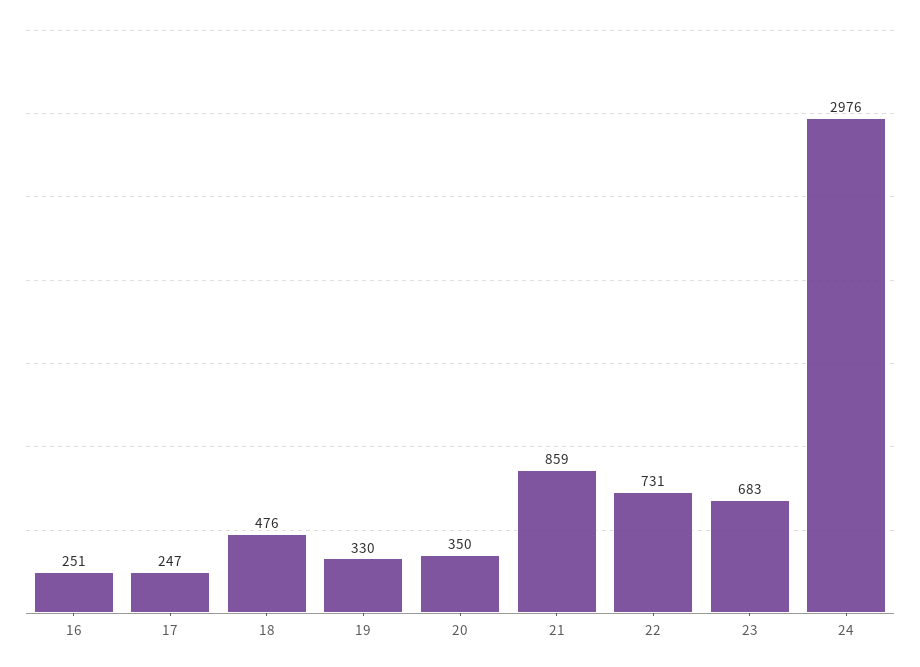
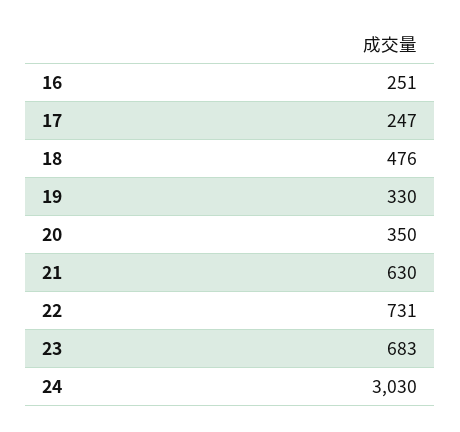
21: 859 -> 630
24: 2976 -> 3030

